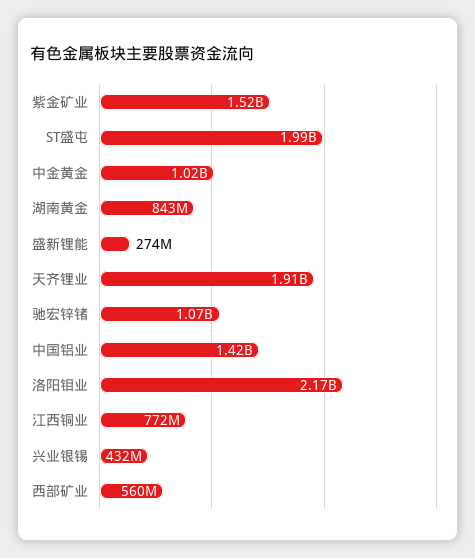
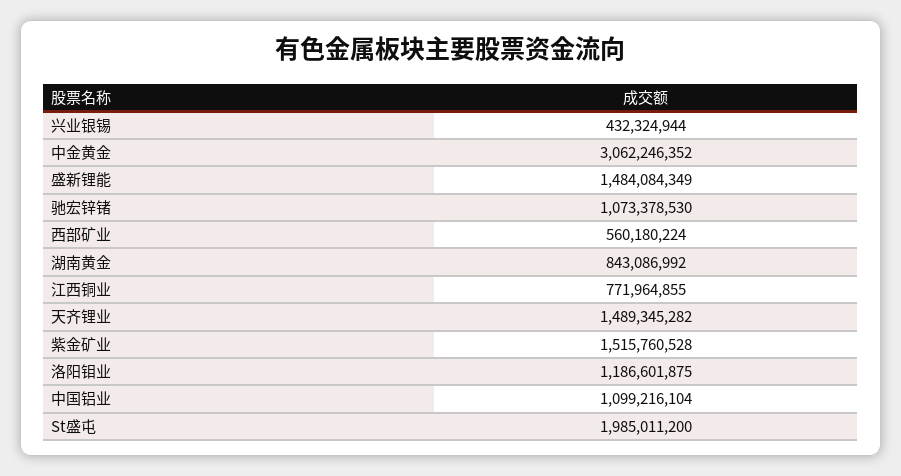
中金黄金: 1020000000 -> 3062246352
盛新锂能: 274000000 -> 1484084349
天齐锂业: 1910000000 -> 1489345282
中国铝业: 1420000000 -> 1099216104
洛阳钼业: 2170000000 -> 1186601875

